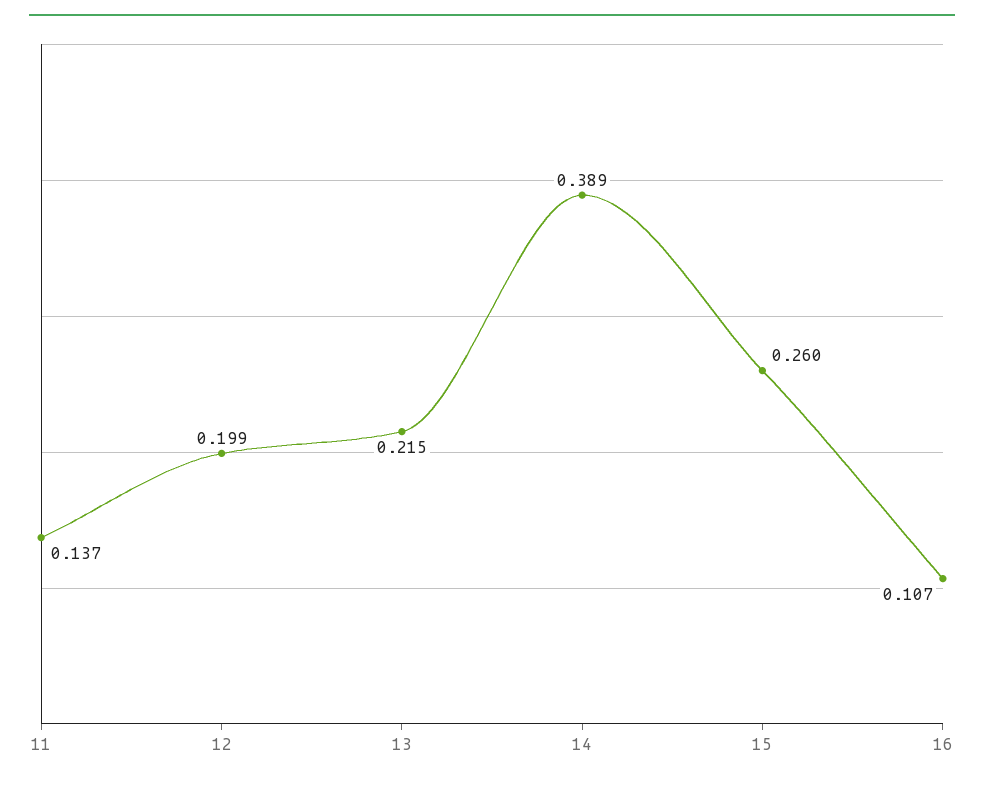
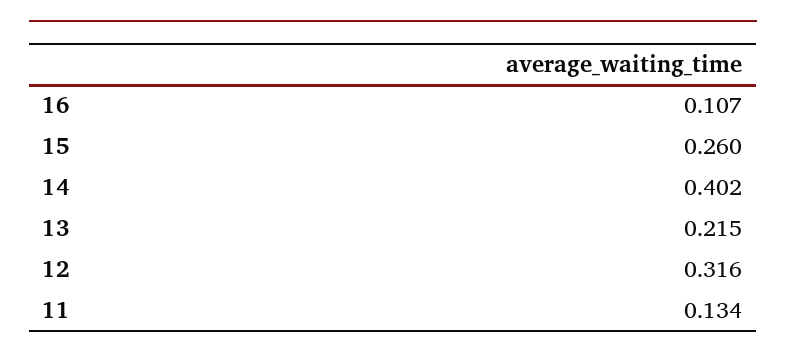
11: 0.137 -> 0.134
12: 0.199 -> 0.316
14: 0.389 -> 0.402

